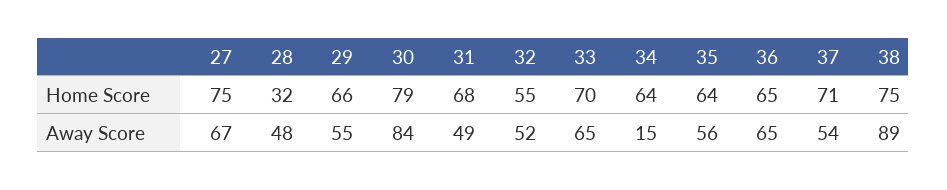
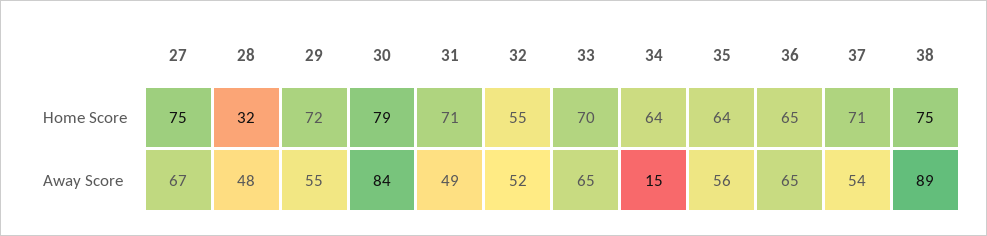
29, Home Score: 66 -> 72
31, Home Score: 68 -> 71

